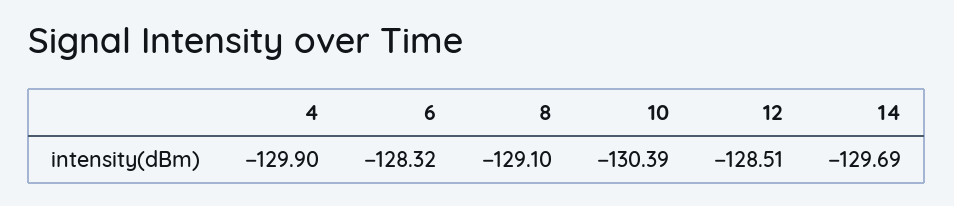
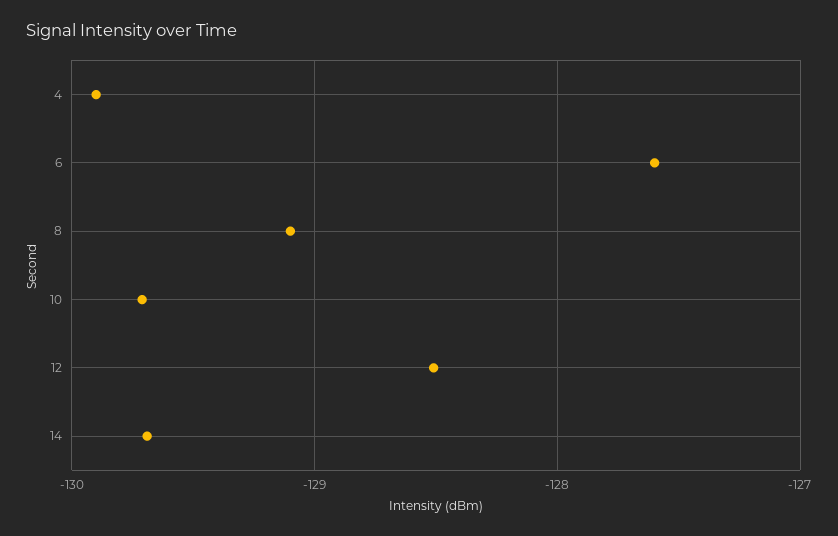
6: -128.32 -> -127.6
10: -130.39 -> -129.7

